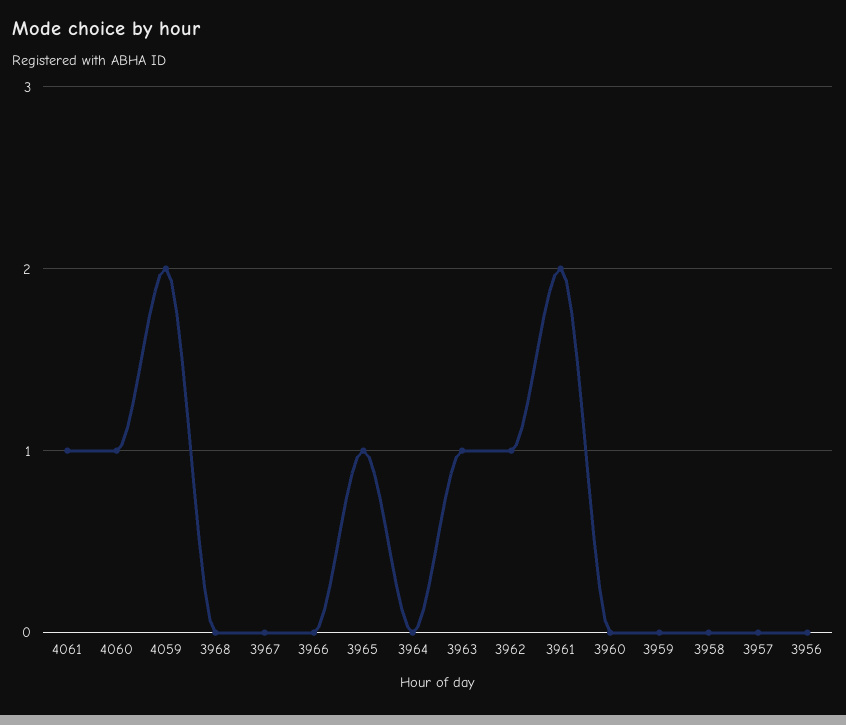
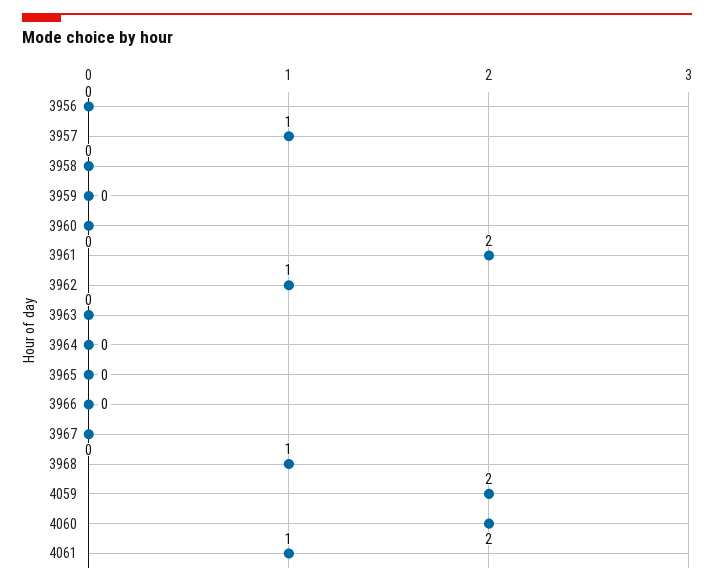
4060: 1 -> 2
3968: 0 -> 1
3965: 1 -> 0
3963: 1 -> 0
3957: 0 -> 1

